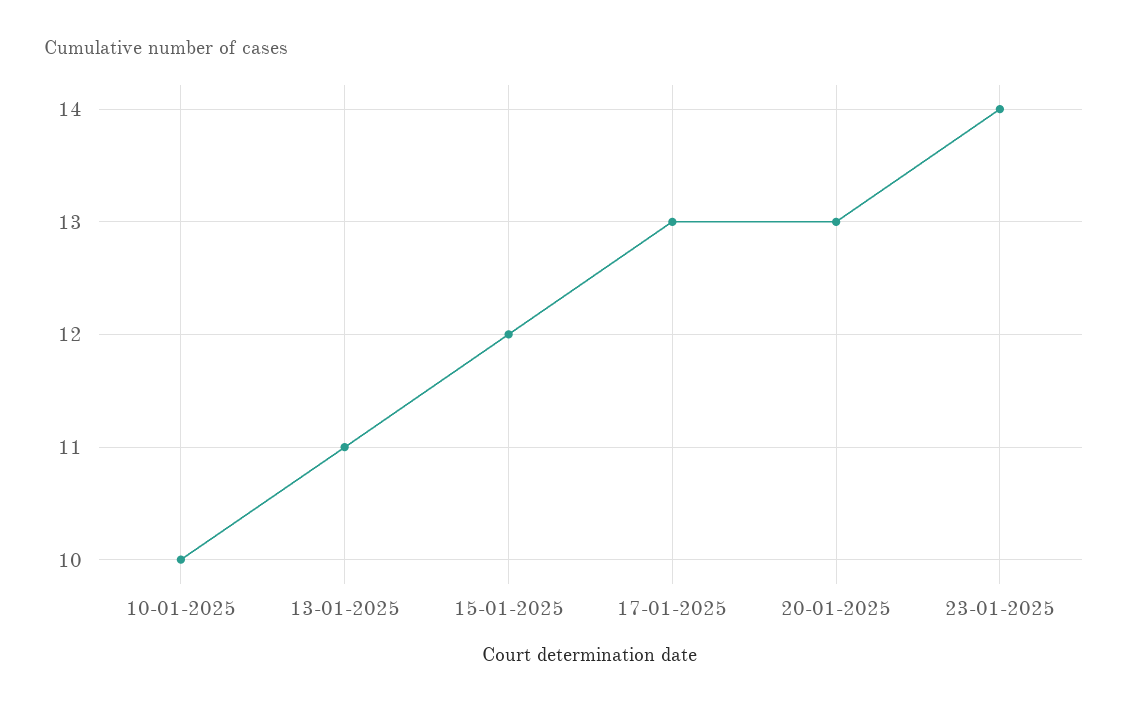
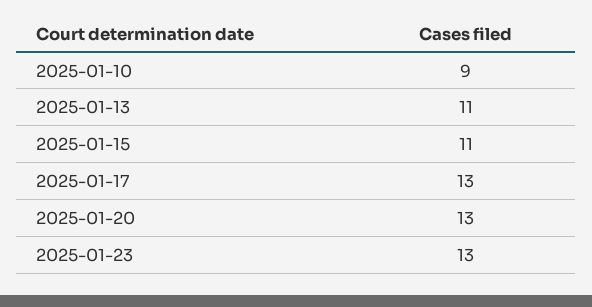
10-01-2025: 10 -> 9
15-01-2025: 12 -> 11
23-01-2025: 14 -> 13

